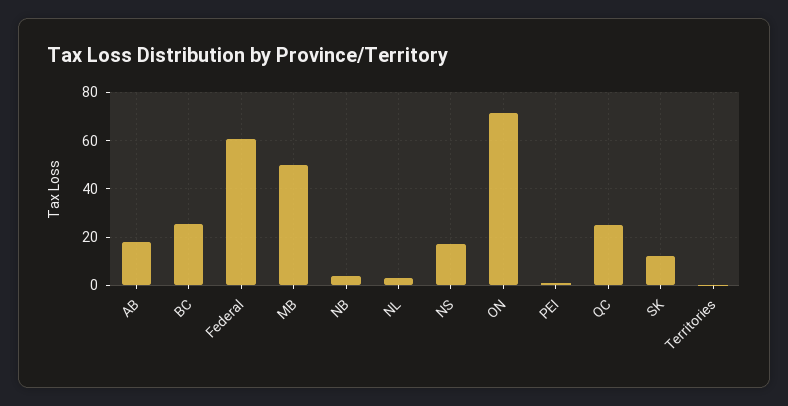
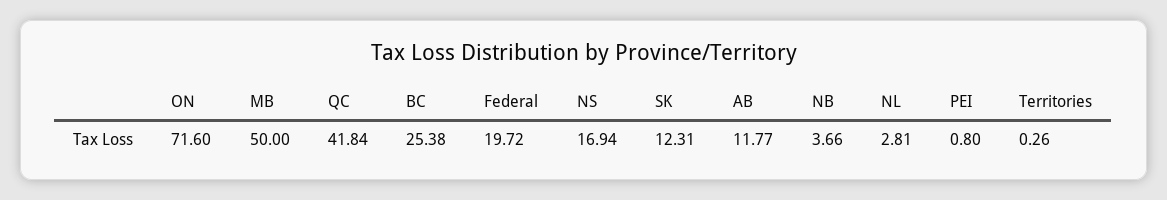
AB: 17.5 -> 11.77
Federal: 60 -> 19.72
QC: 25 -> 41.84

